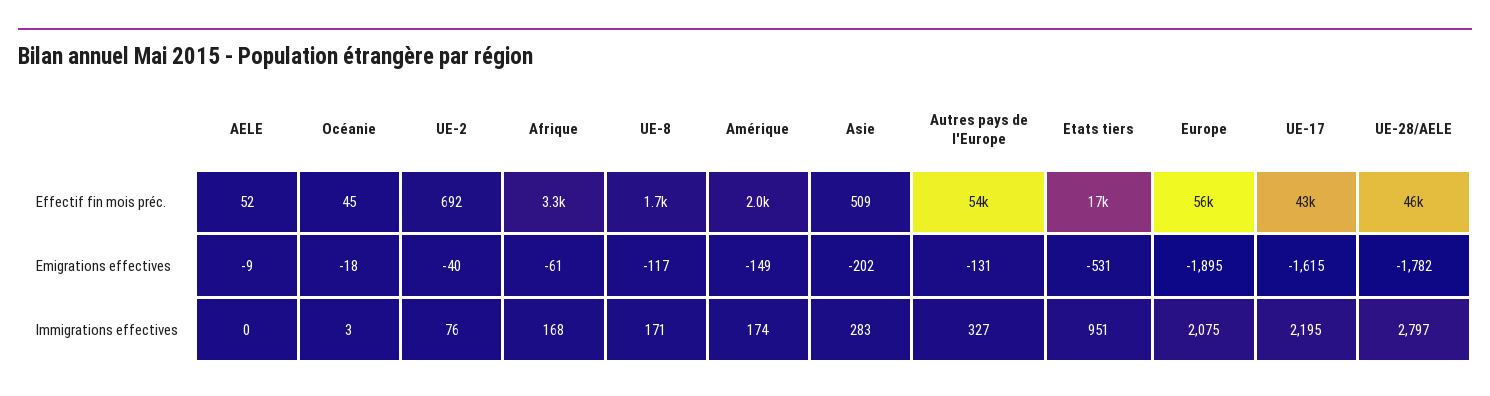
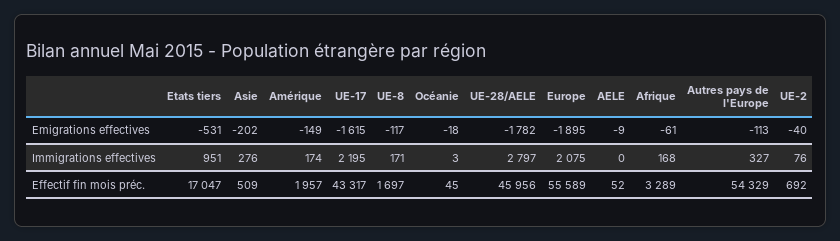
Autres pays de l'Europe, Emigrations effectives: -131 -> -113
Asie, Immigrations effectives: 283 -> 276

